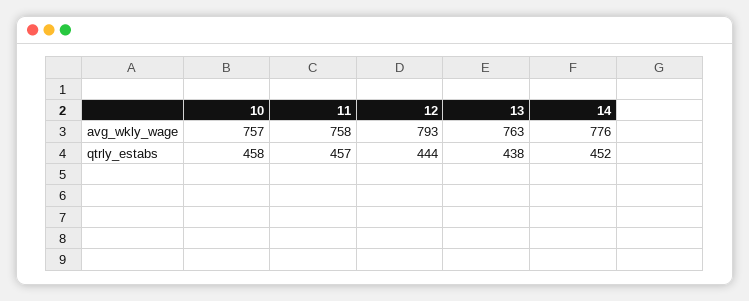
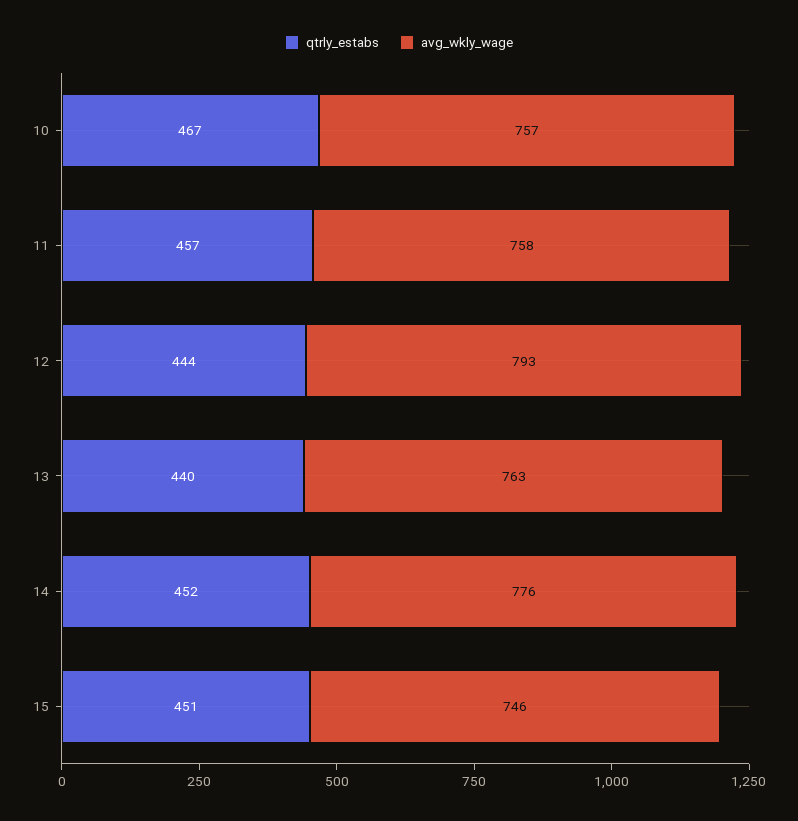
qtrly_estabs, 10: 458 -> 467
qtrly_estabs, 13: 438 -> 440
qtrly_estabs, 15: none -> 451
avg_wkly_wage, 15: none -> 746

